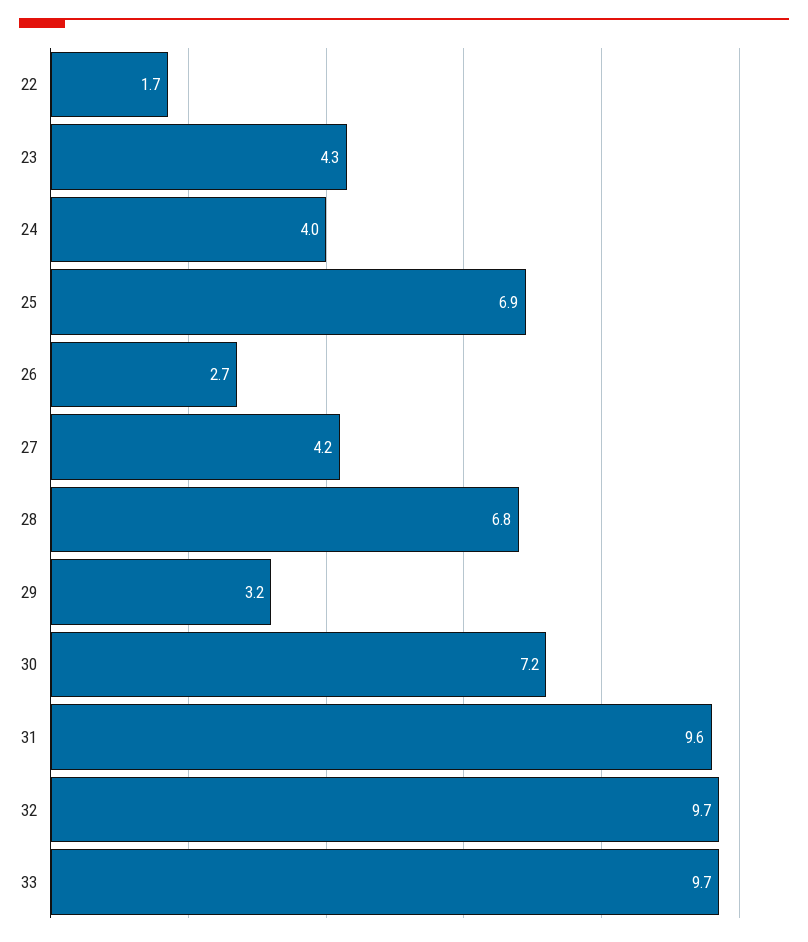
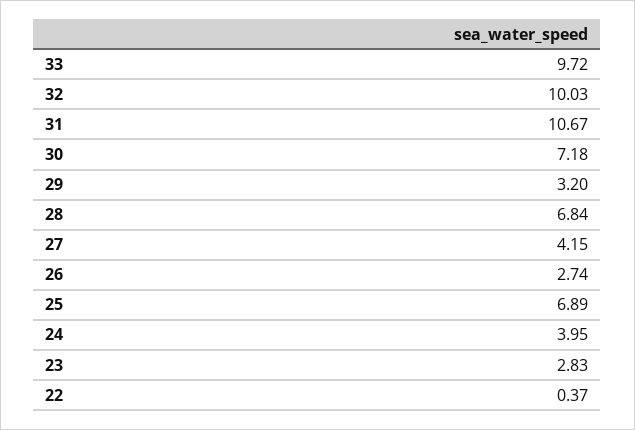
22: 1.7 -> 0.37
23: 4.3 -> 2.83
31: 9.6 -> 10.67
32: 9.7 -> 10.03

